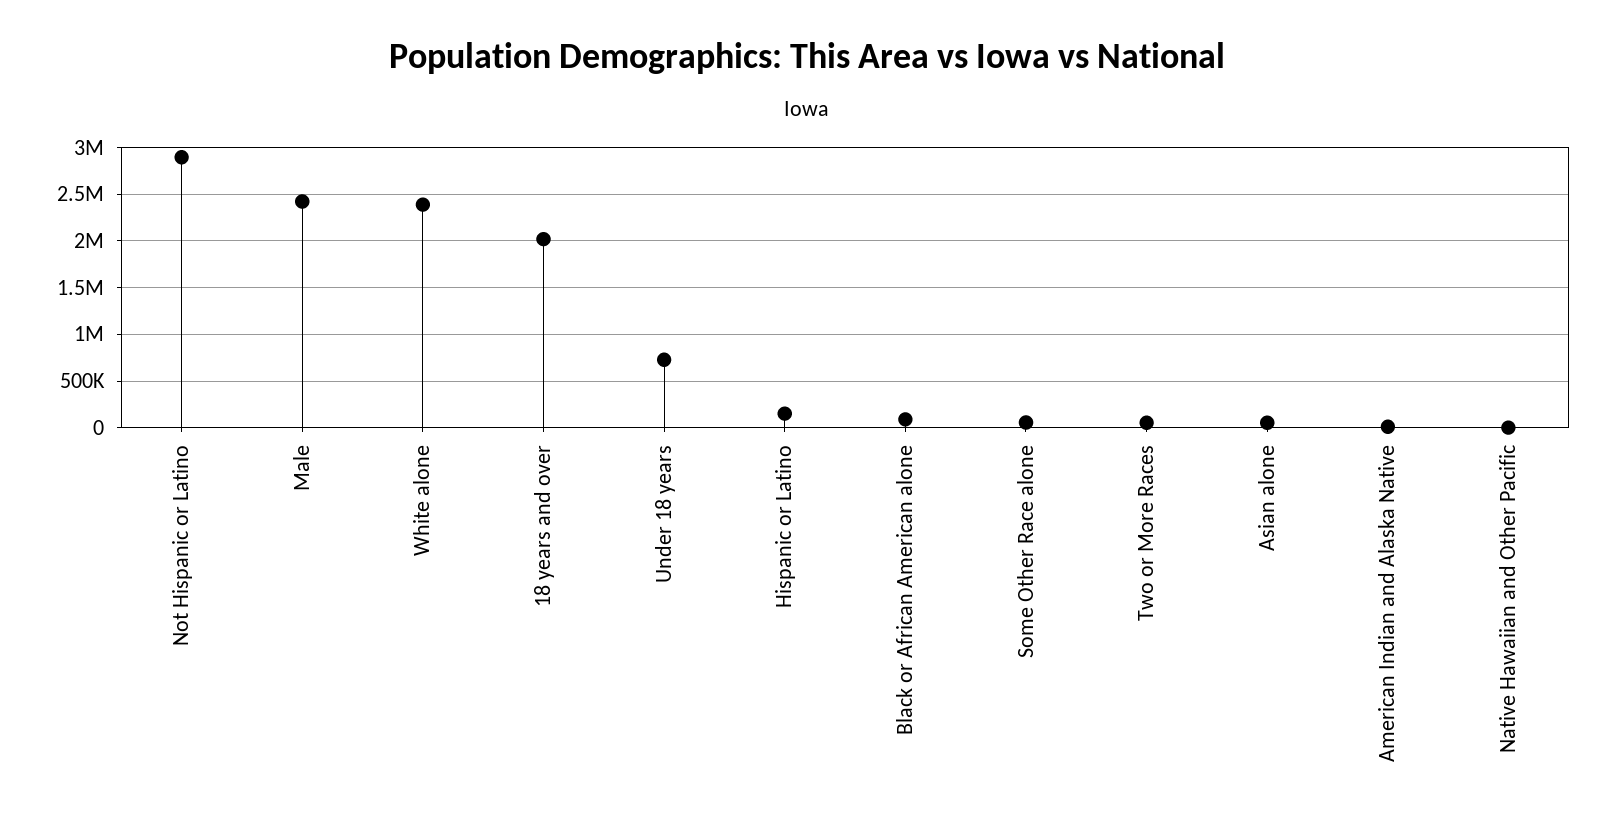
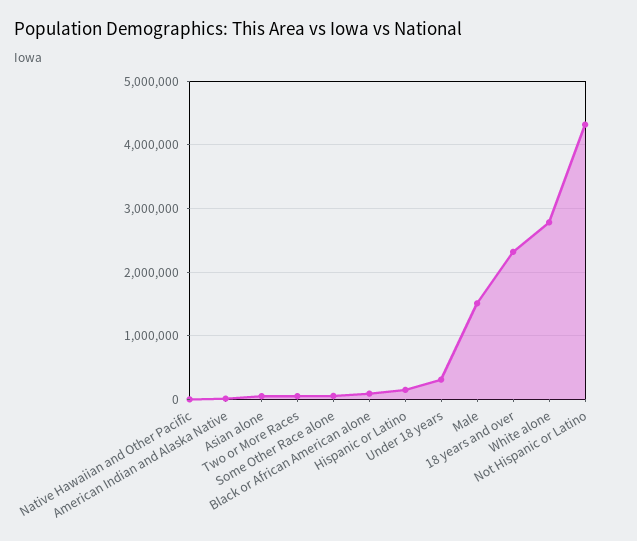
Not Hispanic or Latino: 2900000 -> 4300000
Male: 2400000 -> 1500000
White alone: 2400000 -> 2800000
18 years and over: 2000000 -> 2300000
Under 18 years: 700000 -> 300000

